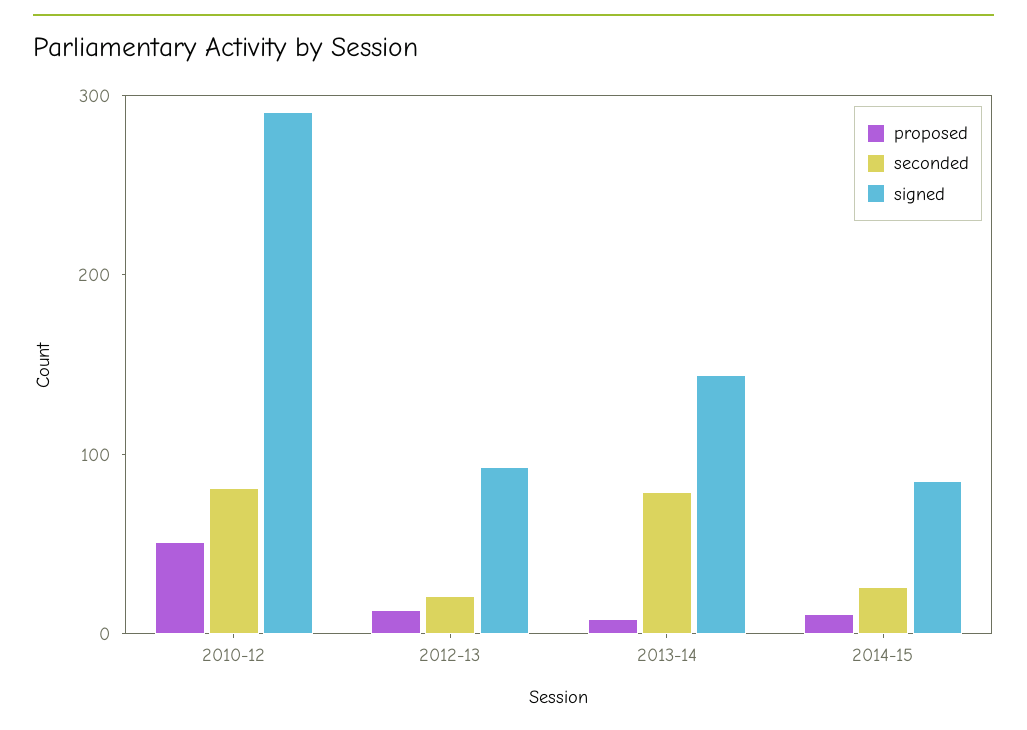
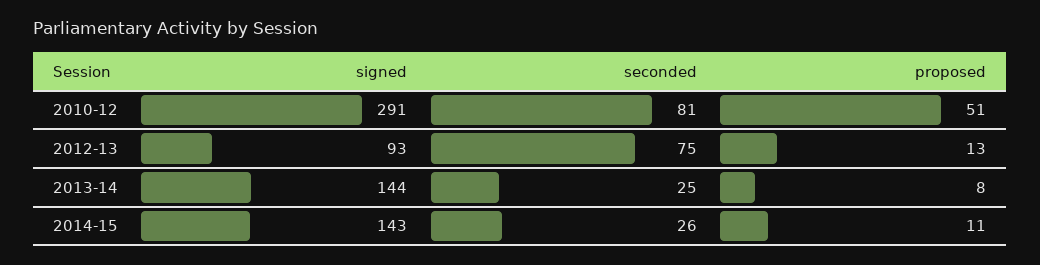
seconded, 2012-13: 20 -> 75
seconded, 2013-14: 80 -> 25
signed, 2014-15: 80 -> 143

